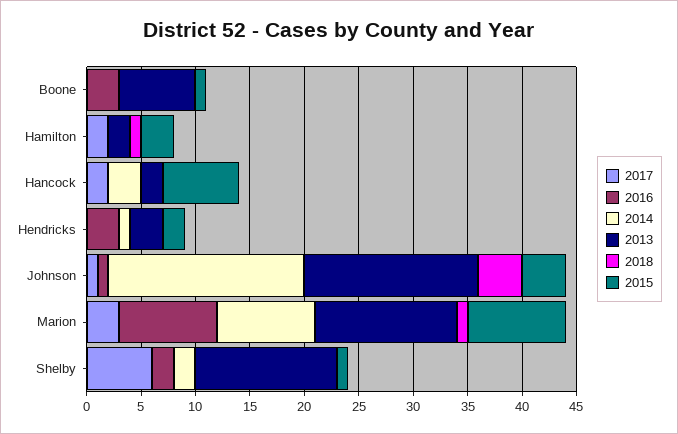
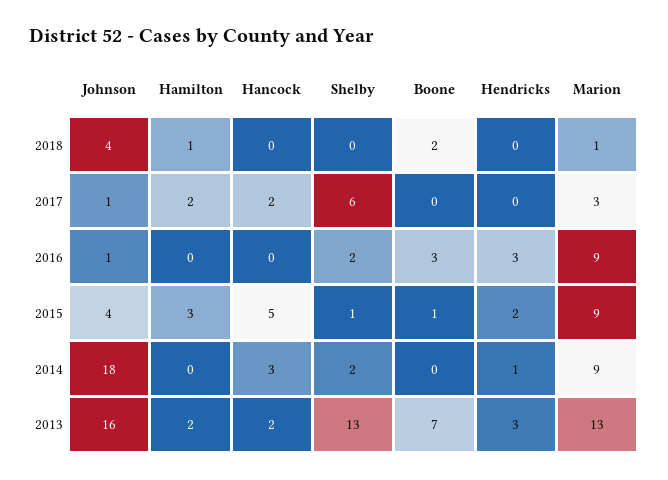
2018, Boone: 0 -> 2
2015, Hancock: 7 -> 5

